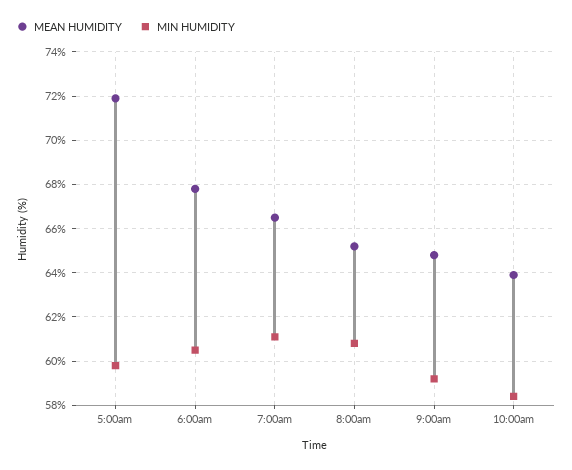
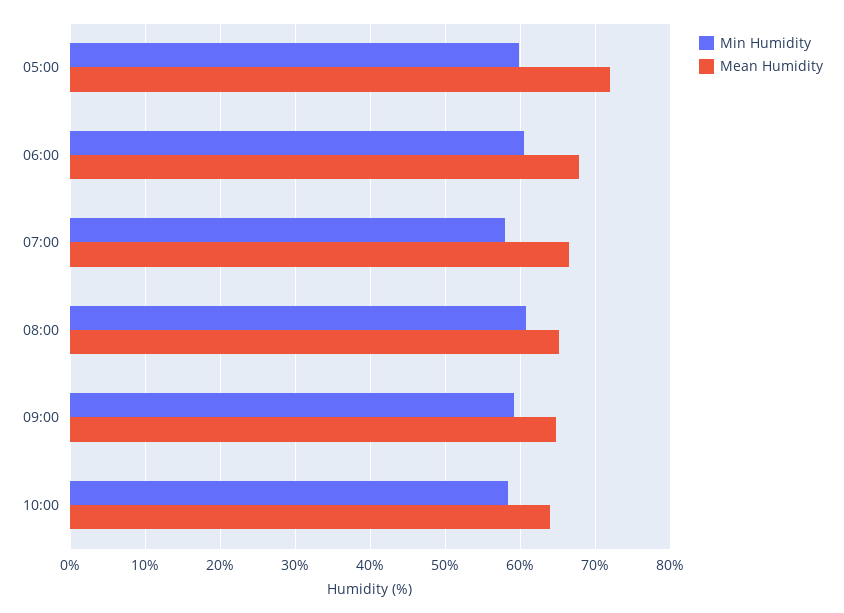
MIN HUMIDITY, 7:00am: 61 -> 58

